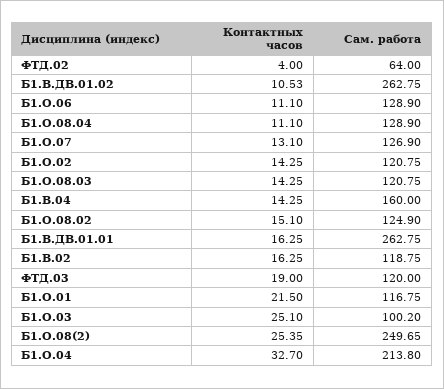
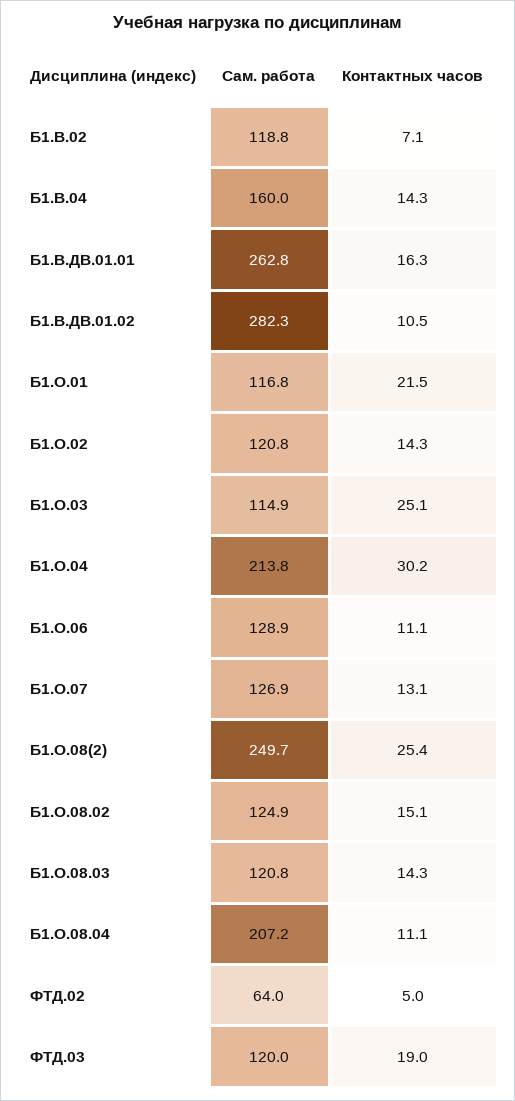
Контактных часов, ФТД.02: 4 -> 5
Сам. работа, Б1.В.ДВ.01.02: 262.75 -> 282.3
Сам. работа, Б1.О.08.04: 128.9 -> 207.2
Контактных часов, Б1.В.02: 16.25 -> 7.1
Сам. работа, Б1.О.03: 100.2 -> 114.9
Контактных часов, Б1.О.04: 32.7 -> 30.2

